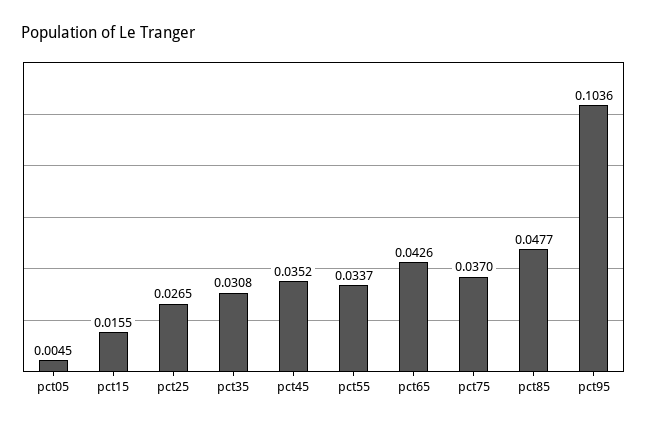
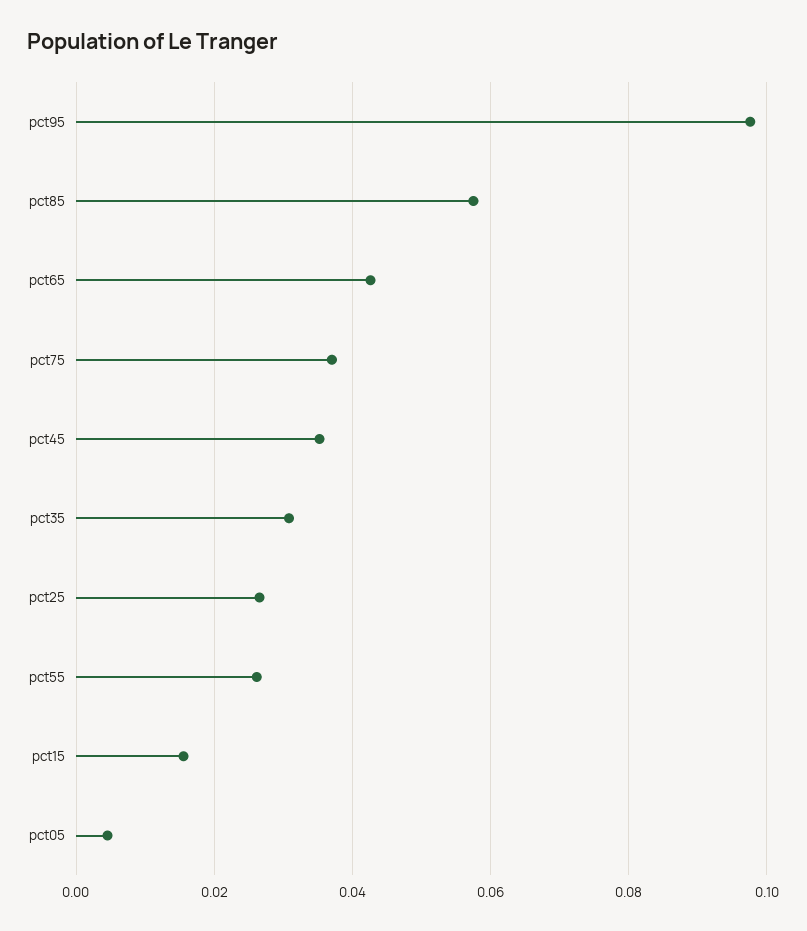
pct55: 0.0337 -> 0.026
pct85: 0.0477 -> 0.058
pct95: 0.1036 -> 0.098

